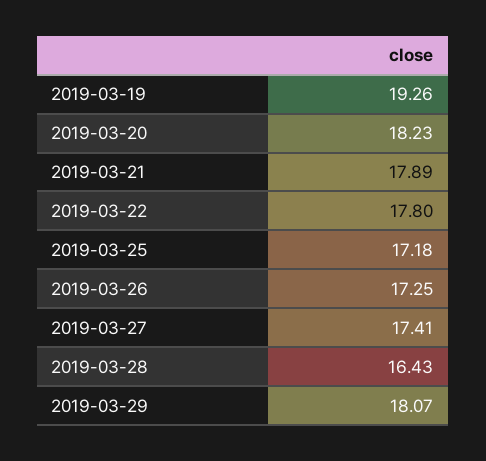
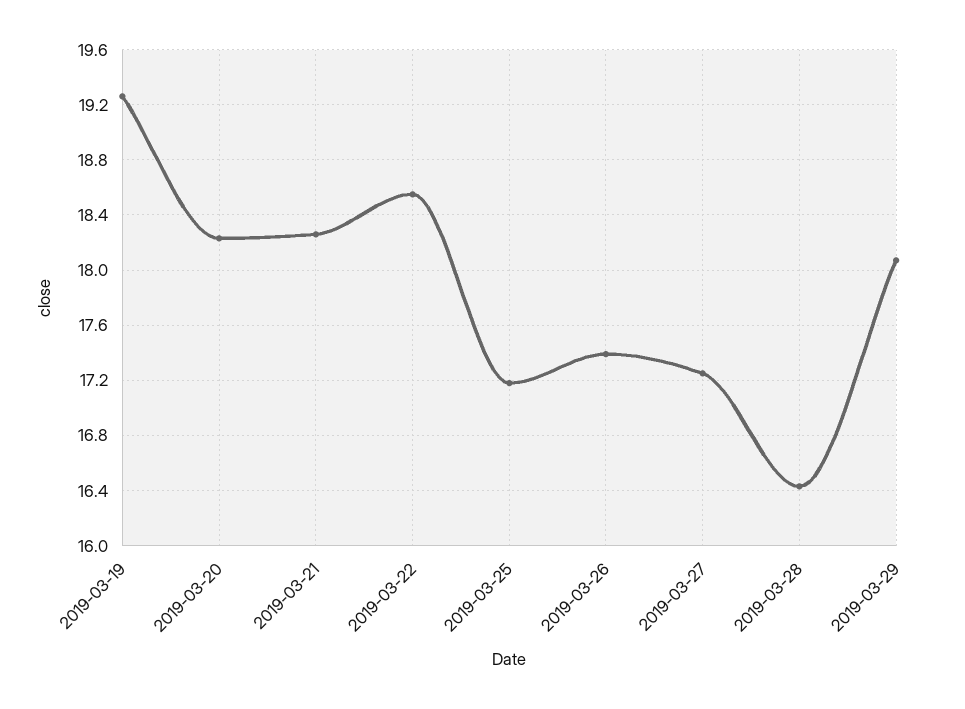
2019-03-21: 17.89 -> 18.25
2019-03-22: 17.8 -> 18.55
2019-03-26: 17.25 -> 17.4
2019-03-27: 17.41 -> 17.25

